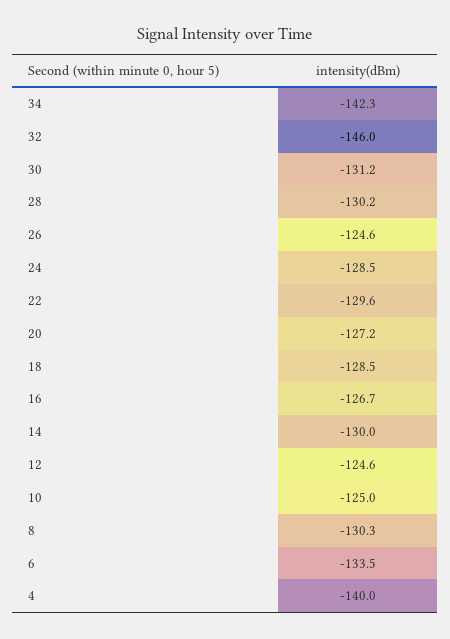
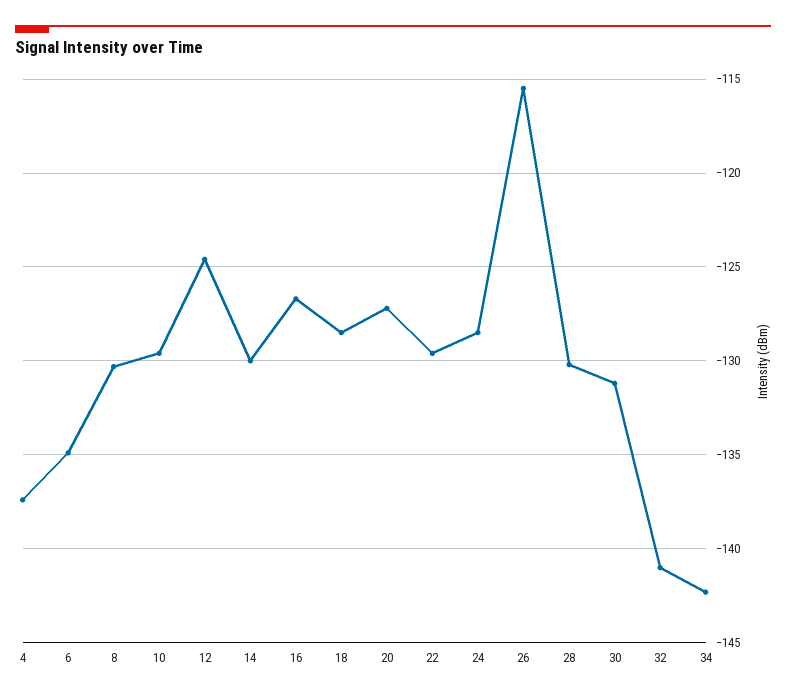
32: -146 -> -141
26: -124.6 -> -115.5
10: -125 -> -129.5
6: -133.5 -> -135
4: -140 -> -137.5

